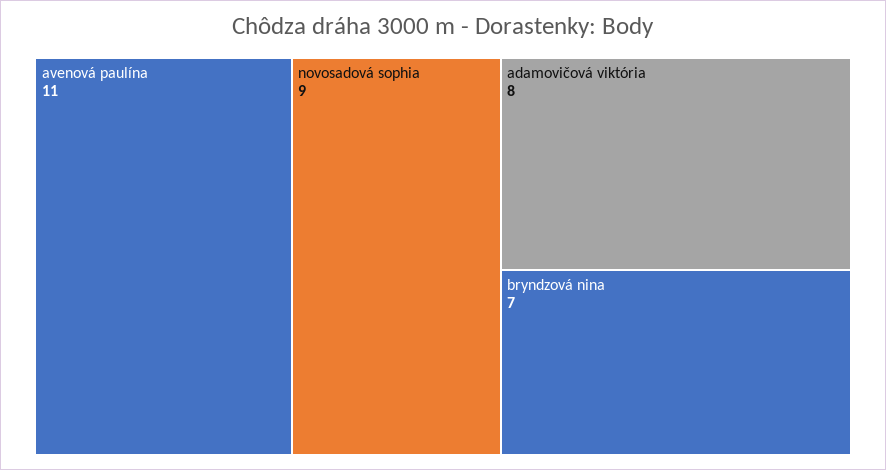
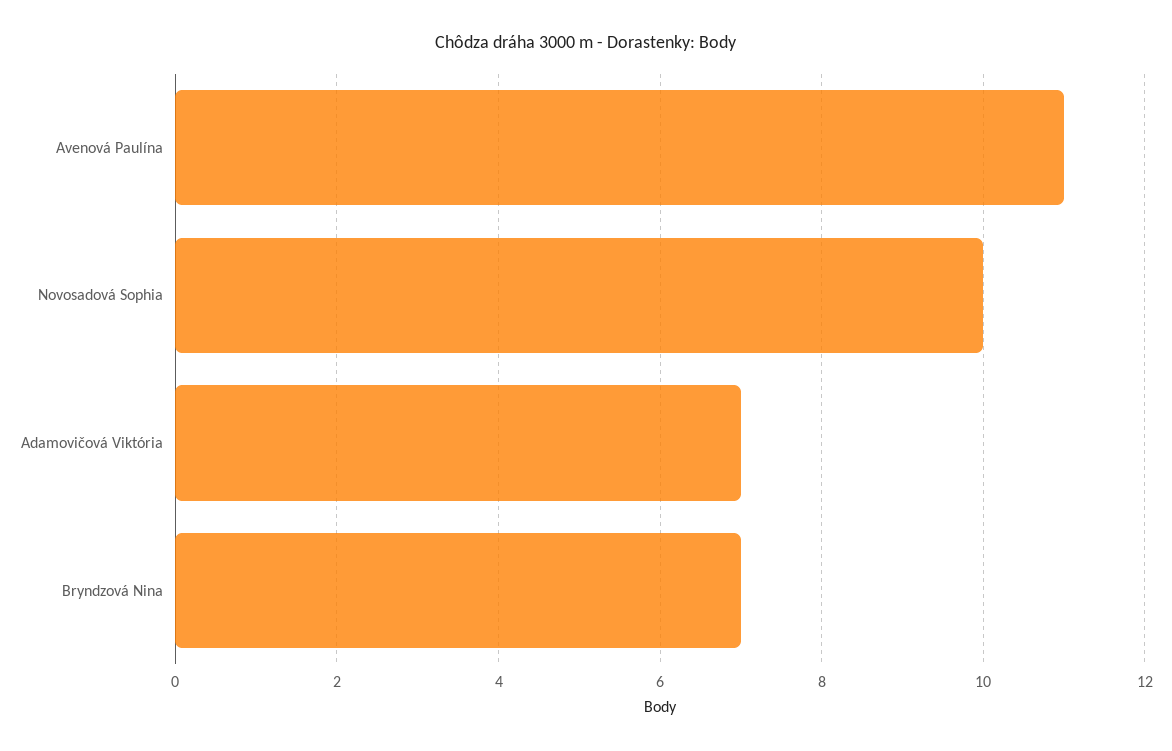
novosadová sophia: 9 -> 10
adamovičová viktória: 8 -> 7

